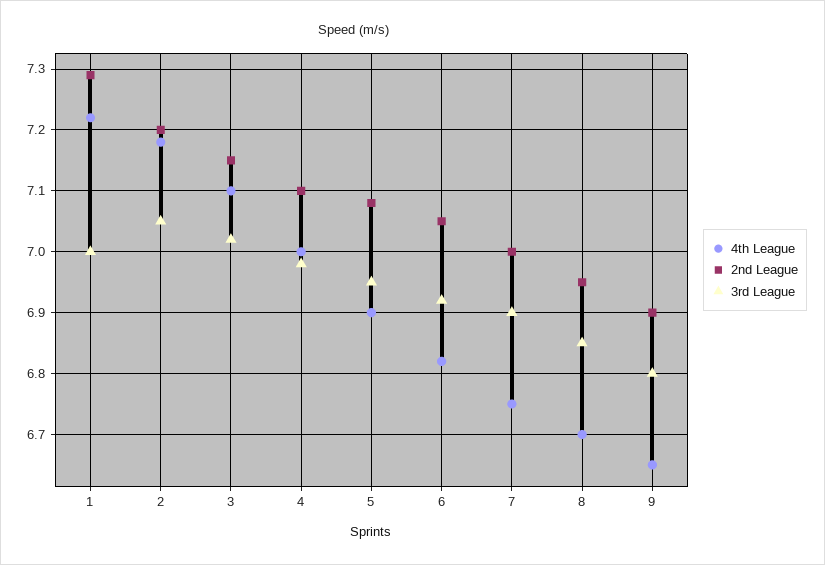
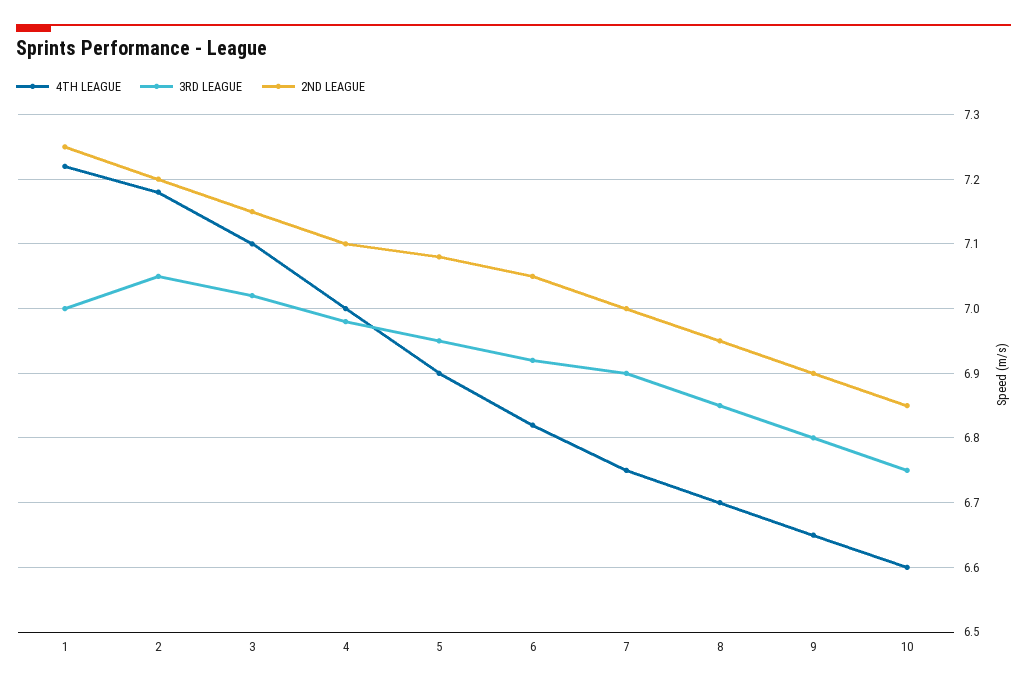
2nd League, 1: 7.29 -> 7.25
4th League, 10: none -> 6.6
3rd League, 10: none -> 6.75
2nd League, 10: none -> 6.85

